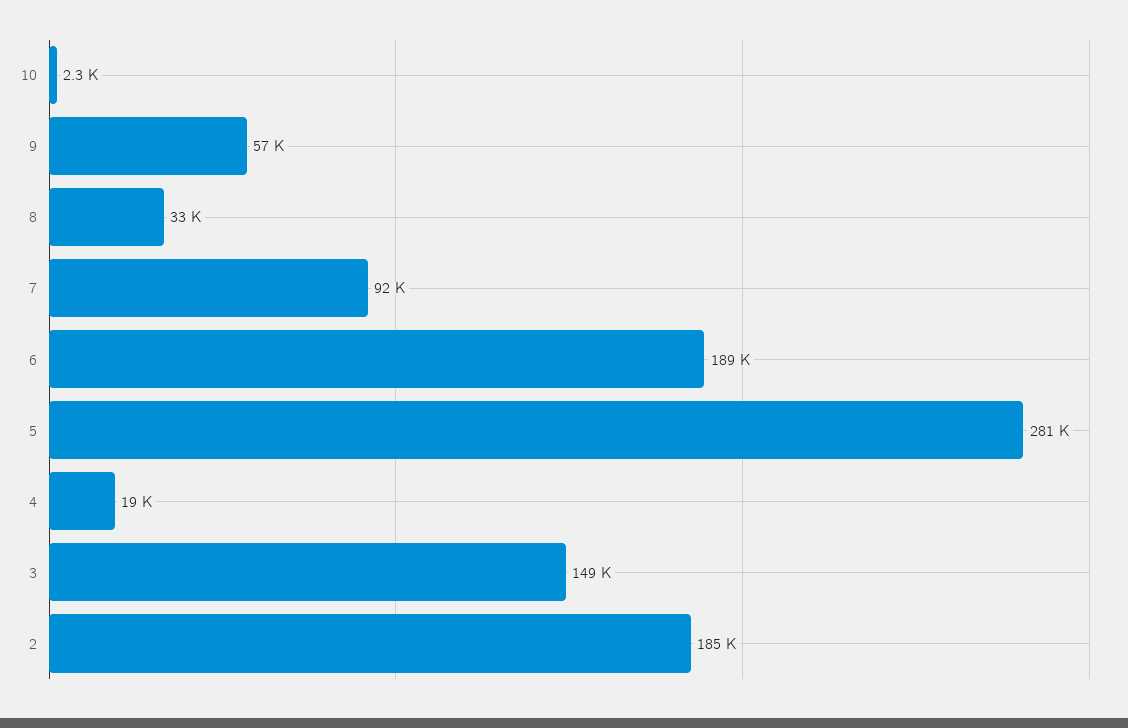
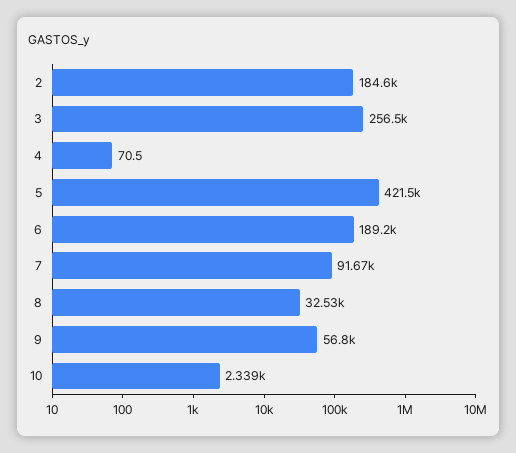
5: 281000 -> 421500
4: 19000 -> 70.5
3: 149000 -> 256500

